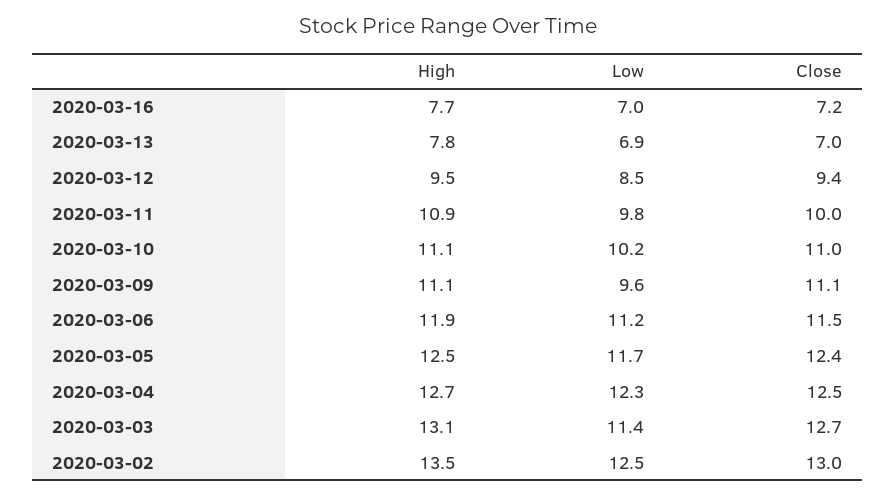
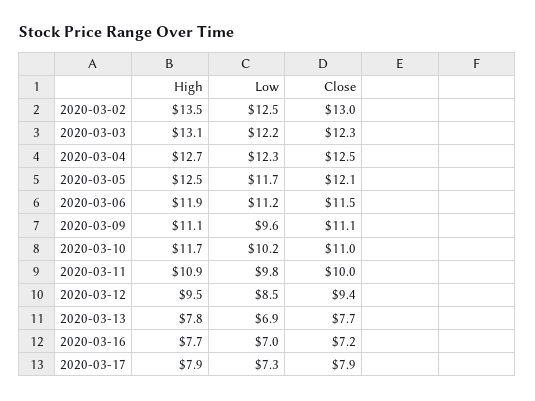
Close, 2020-03-13: 7 -> 7.7
High, 2020-03-10: 11.1 -> 11.7
Close, 2020-03-05: 12.4 -> 12.1
Low, 2020-03-03: 11.4 -> 12.2
Close, 2020-03-03: 12.7 -> 12.3
High, 2020-03-17: none -> 7.9
Low, 2020-03-17: none -> 7.3
Close, 2020-03-17: none -> 7.9

